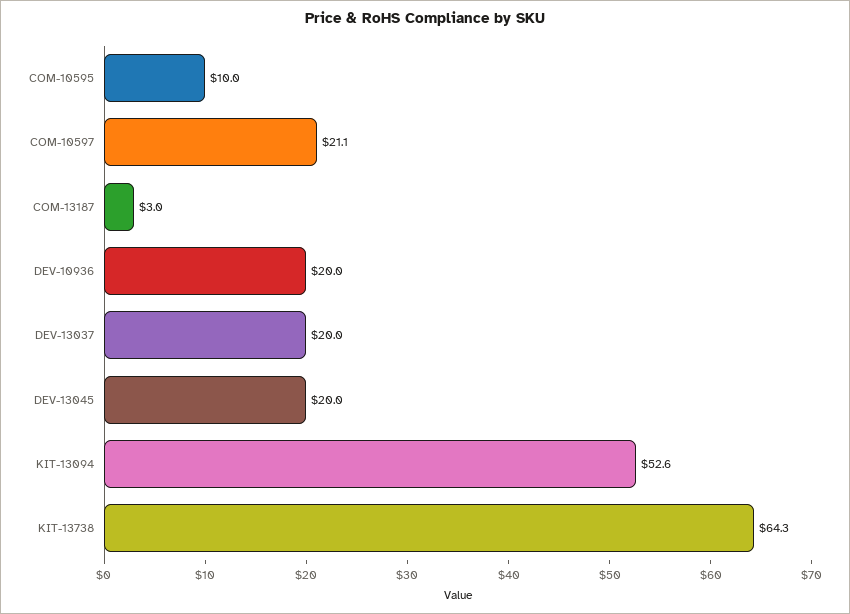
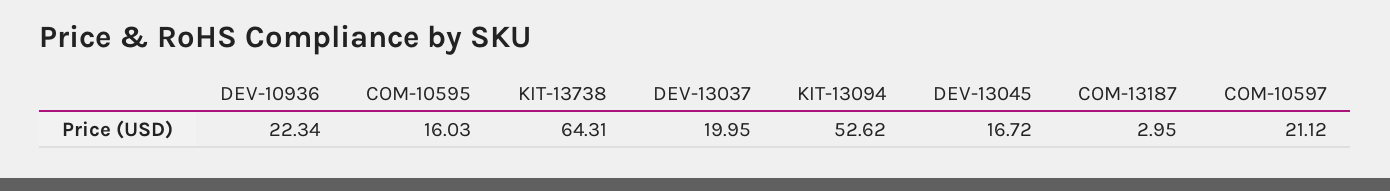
COM-10595: 10 -> 16.03
DEV-10936: 20 -> 22.34
DEV-13045: 20 -> 16.72

